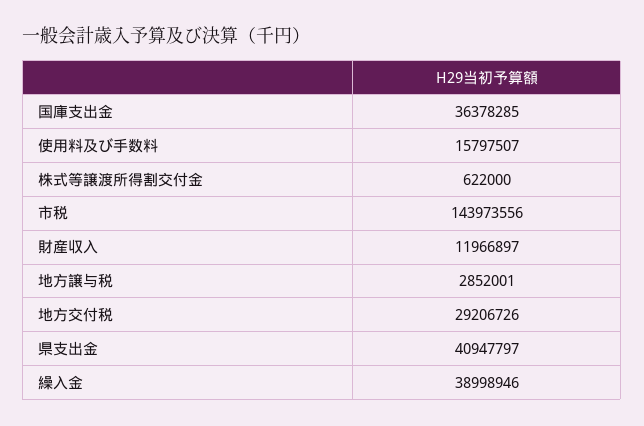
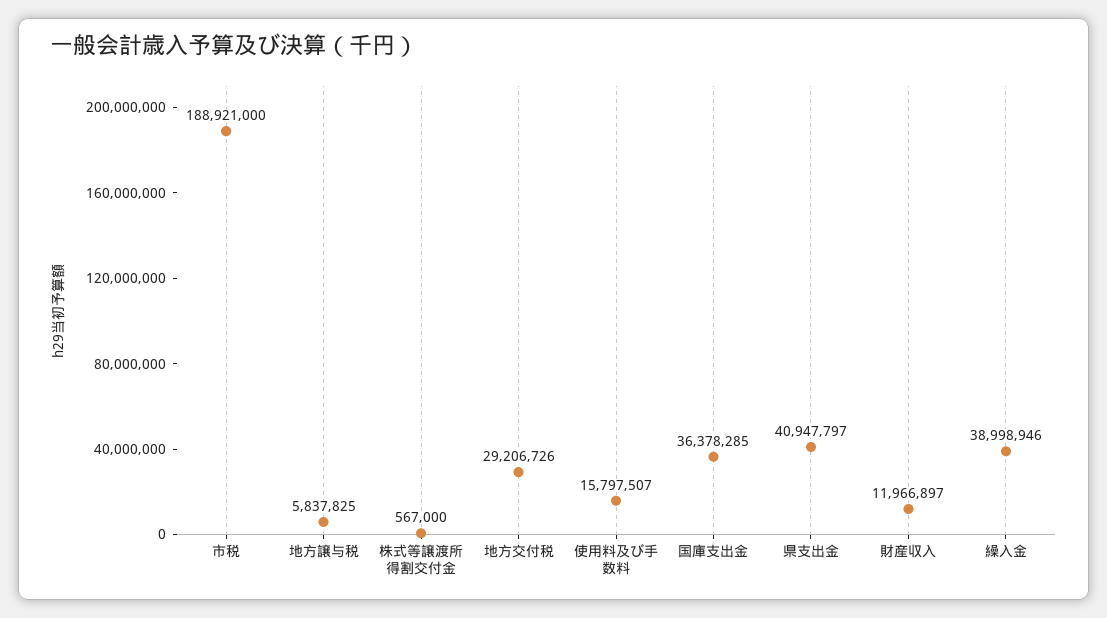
株式等譲渡所得割交付金: 622000 -> 567000
市税: 143973556 -> 188921000
地方譲与税: 2852001 -> 5837825

